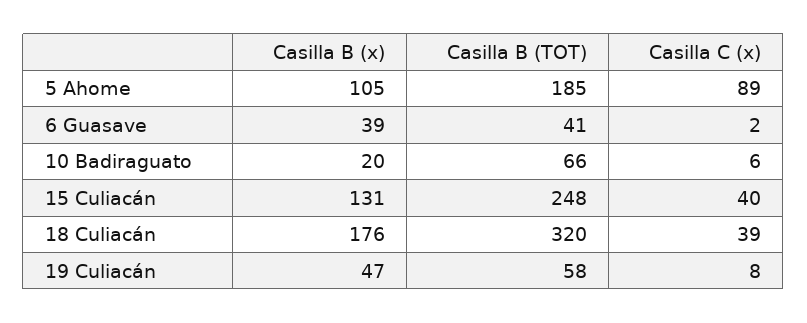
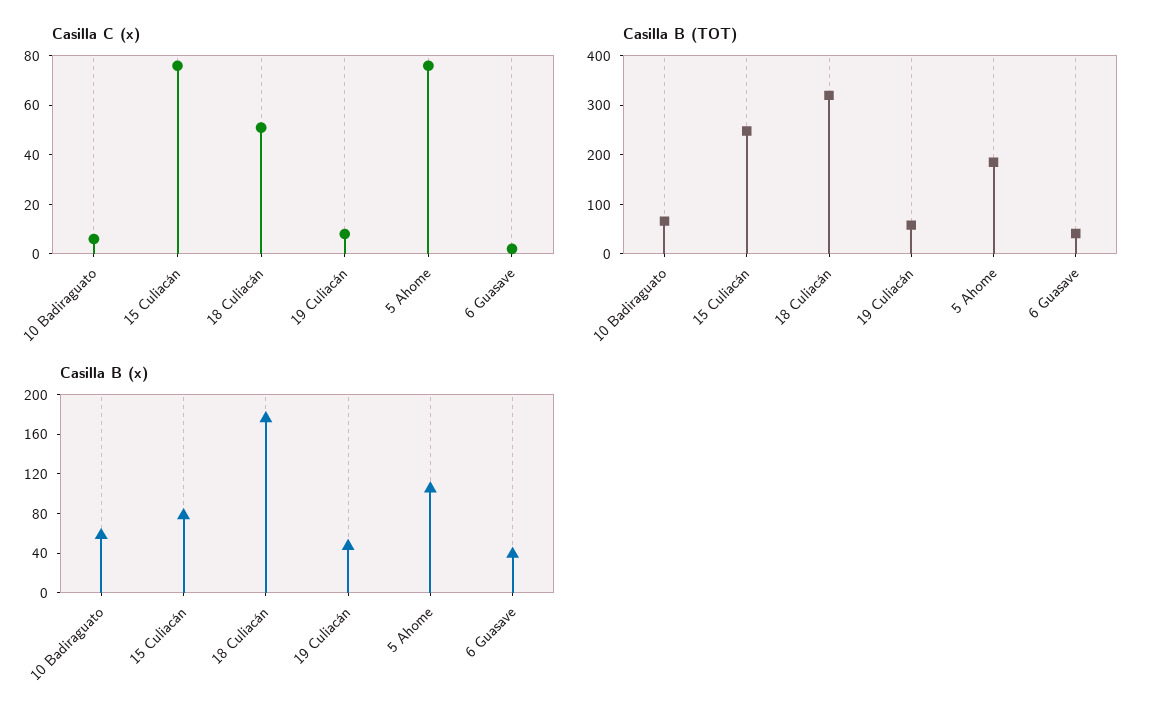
Casilla C (x), 5 Ahome: 89 -> 75
Casilla B (x), 10 Badiraguato: 20 -> 60
Casilla B (x), 15 Culiacán: 131 -> 80
Casilla C (x), 15 Culiacán: 40 -> 75
Casilla C (x), 18 Culiacán: 39 -> 50

